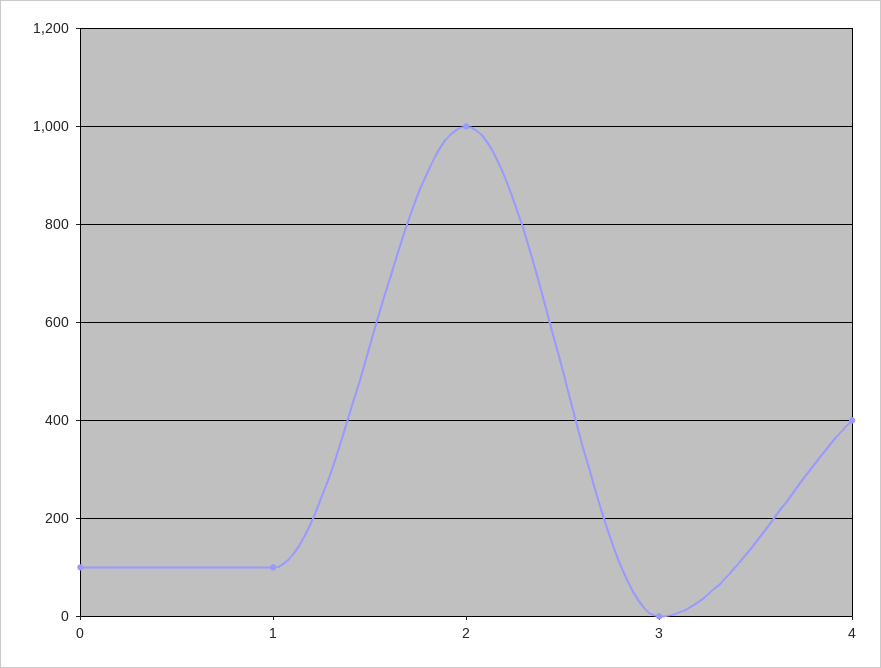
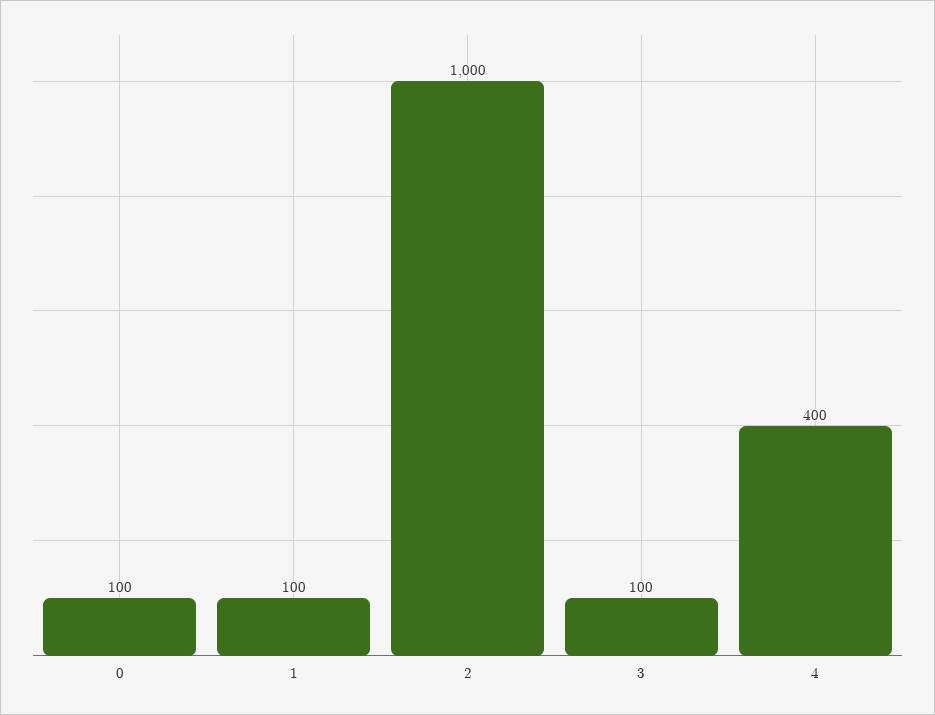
3: 0 -> 100

